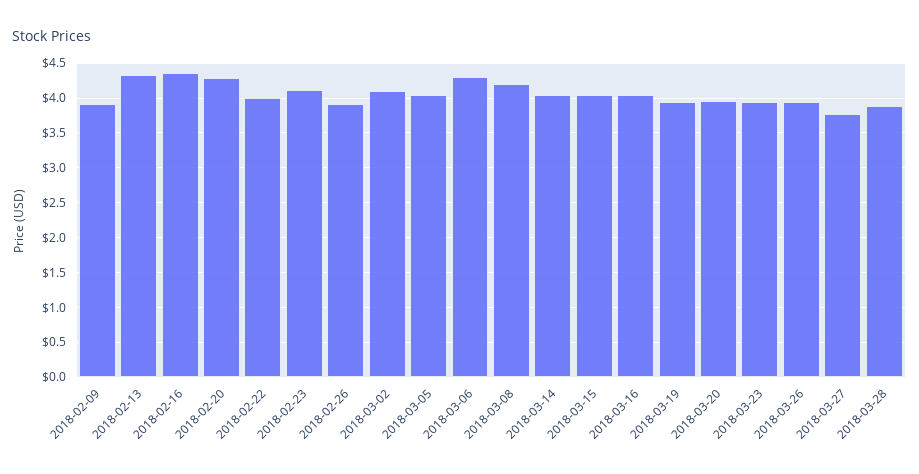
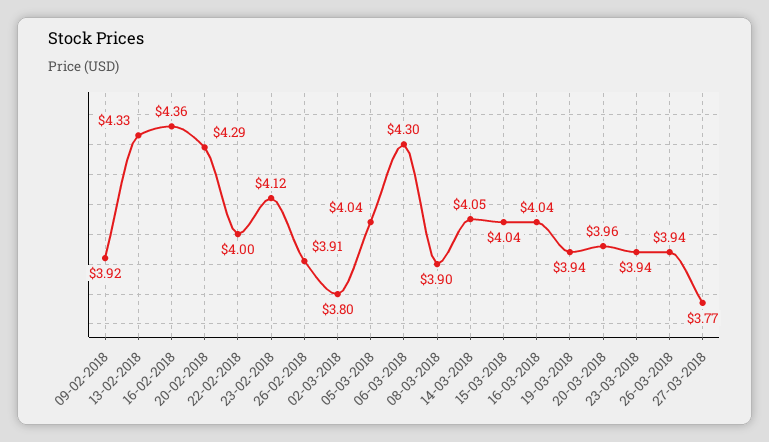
2018-03-02: 4.1 -> 3.8
2018-03-08: 4.2 -> 3.9
2018-03-28: 3.9 -> none

